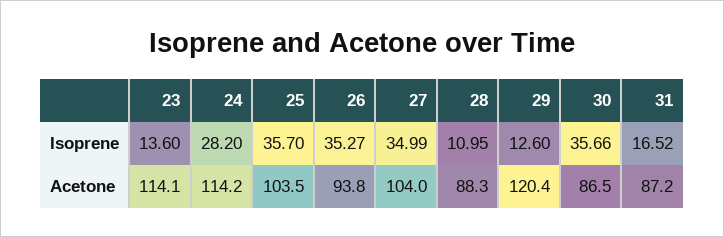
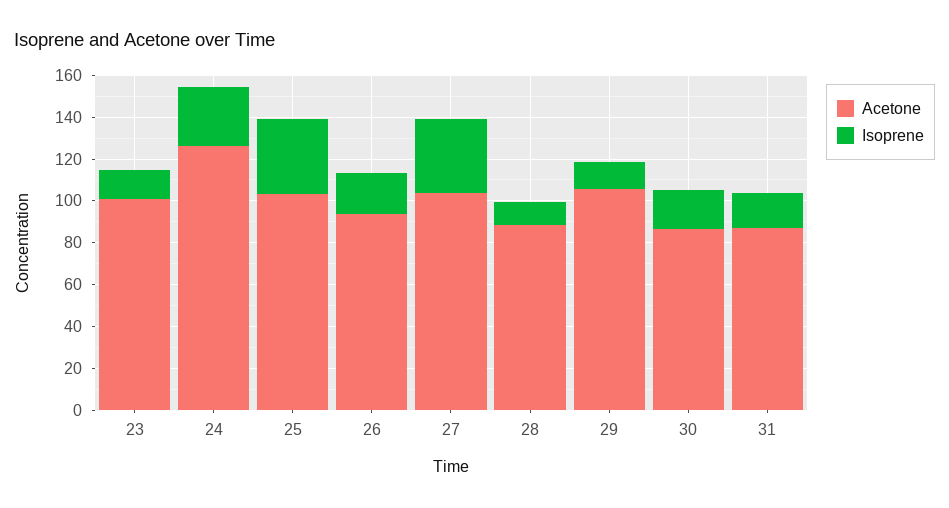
Isoprene, 26: 35.27 -> 20
Isoprene, 30: 35.66 -> 20
Acetone, 23: 114.1 -> 100
Acetone, 24: 114.2 -> 125
Acetone, 29: 120.4 -> 105

